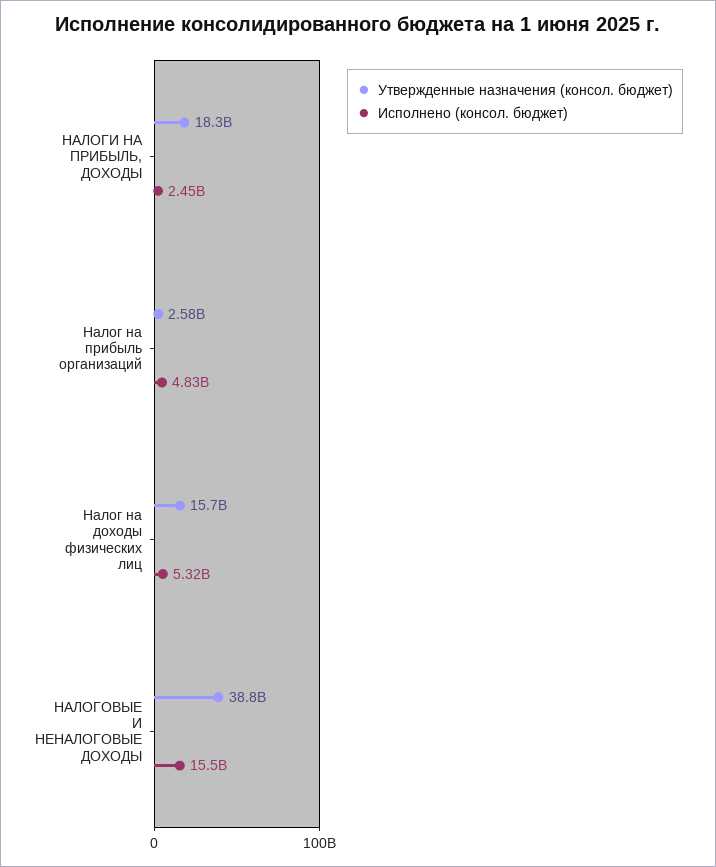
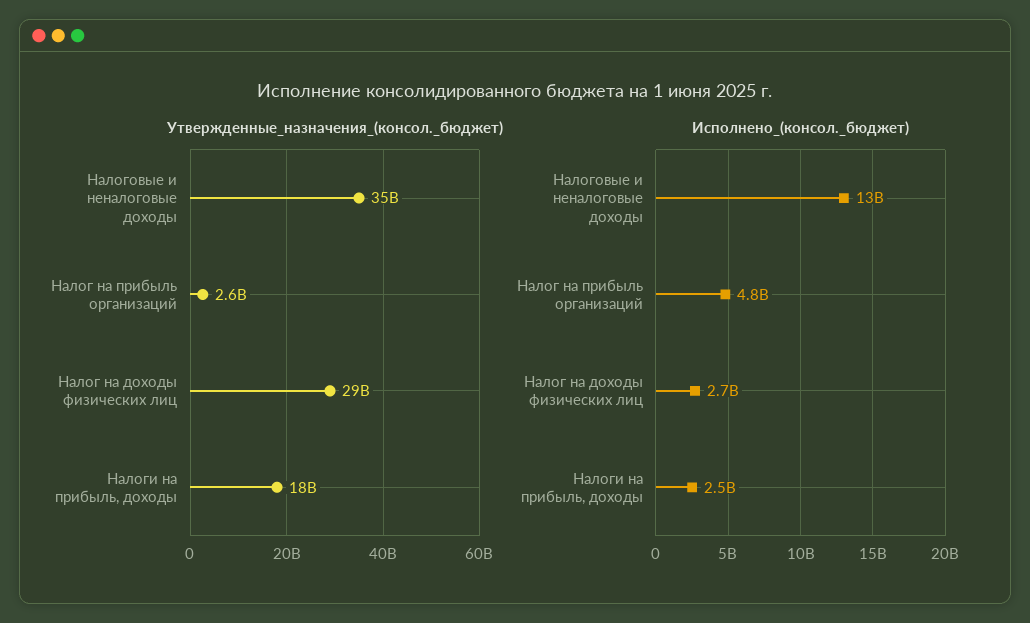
Утвержденные назначения (консол. бюджет), Налог на доходы физических лиц: 15700000000 -> 29000000000
Исполнено (консол. бюджет), Налог на доходы физических лиц: 5320000000 -> 2700000000
Утвержденные назначения (консол. бюджет), НАЛОГОВЫЕ И НЕНАЛОГОВЫЕ ДОХОДЫ: 38800000000 -> 35000000000
Исполнено (консол. бюджет), НАЛОГОВЫЕ И НЕНАЛОГОВЫЕ ДОХОДЫ: 15500000000 -> 13000000000

